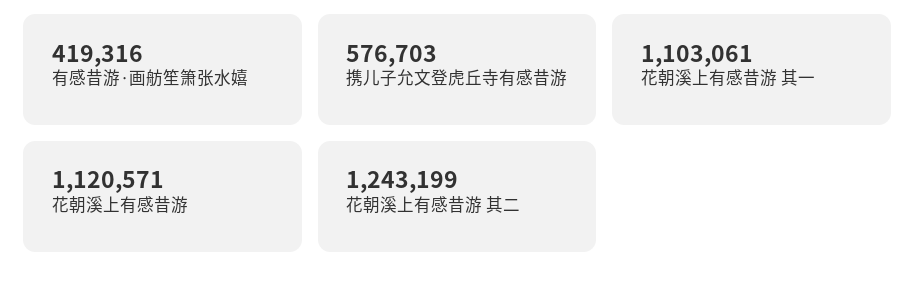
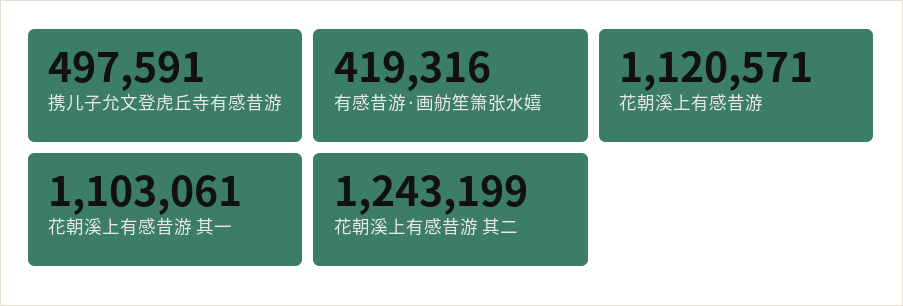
携儿子允文登虎丘寺有感昔游: 576703 -> 497591

